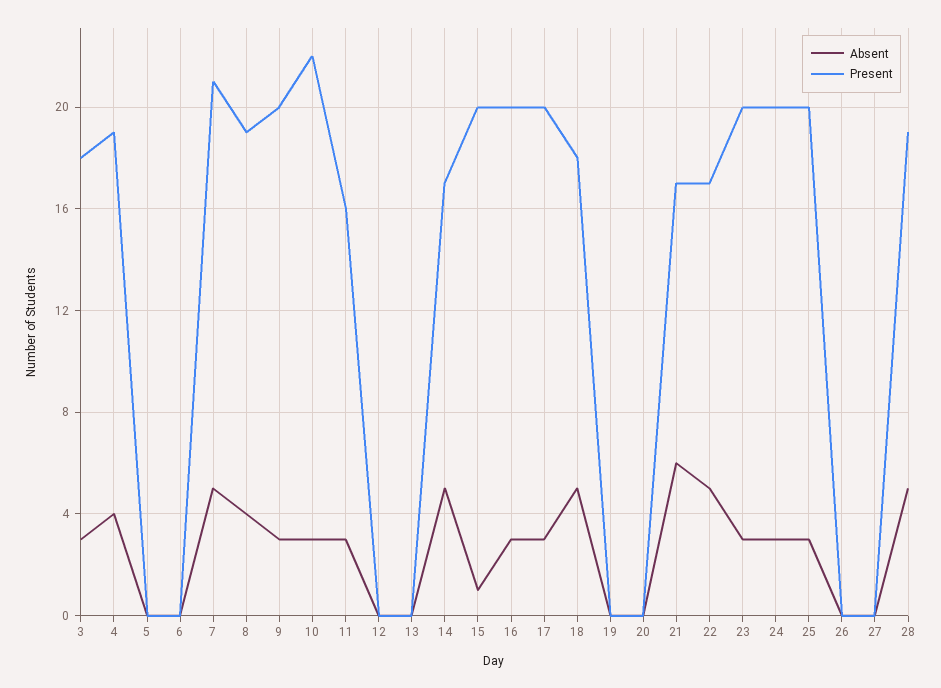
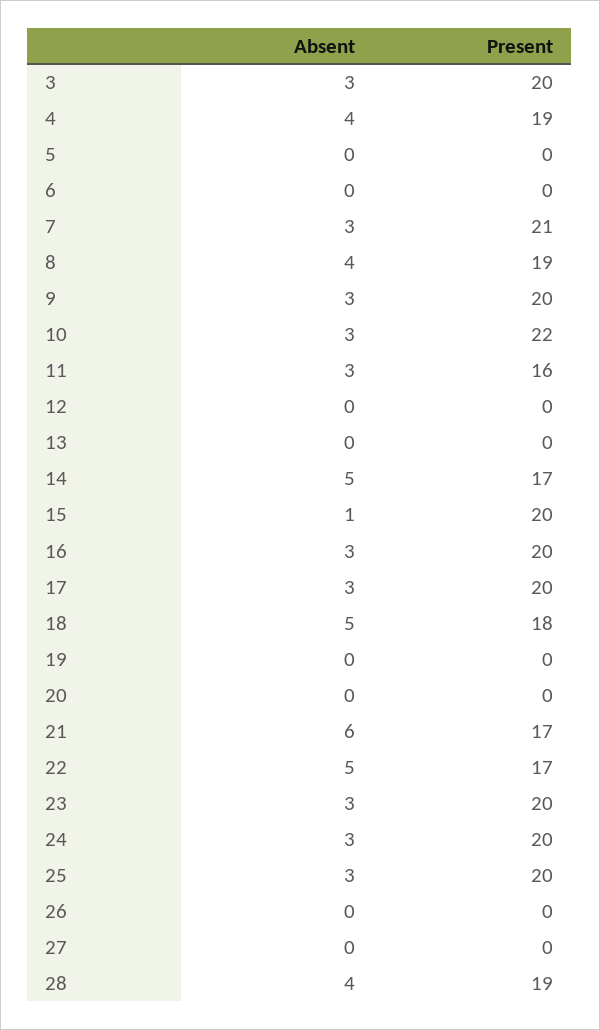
Present, 3: 18 -> 20
Absent, 7: 5 -> 3
Absent, 28: 5 -> 4

